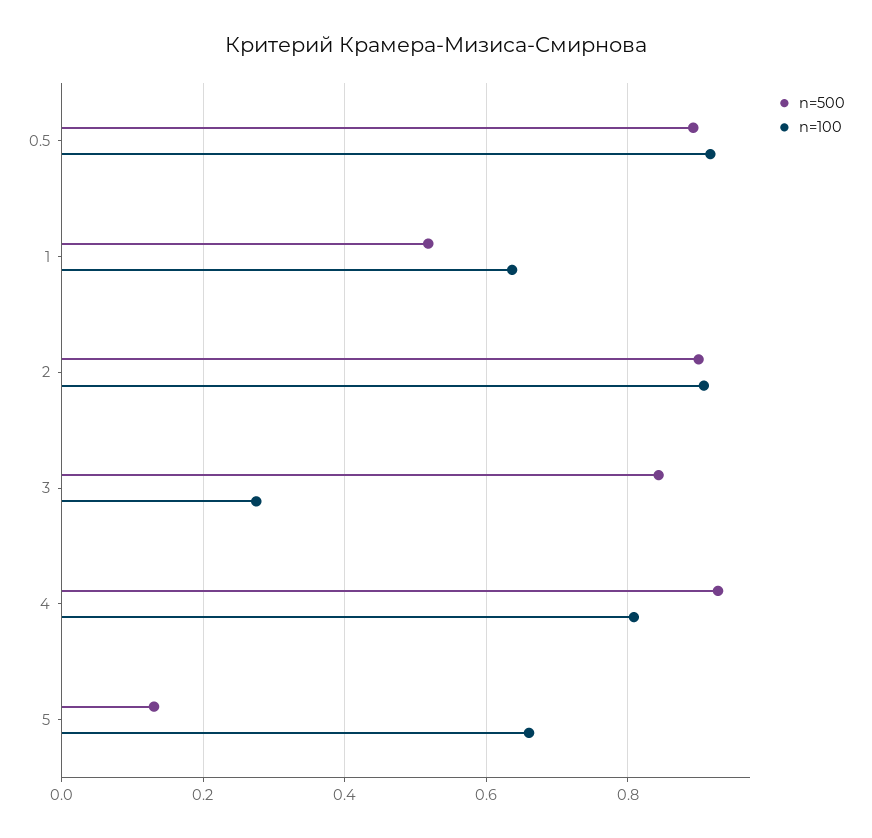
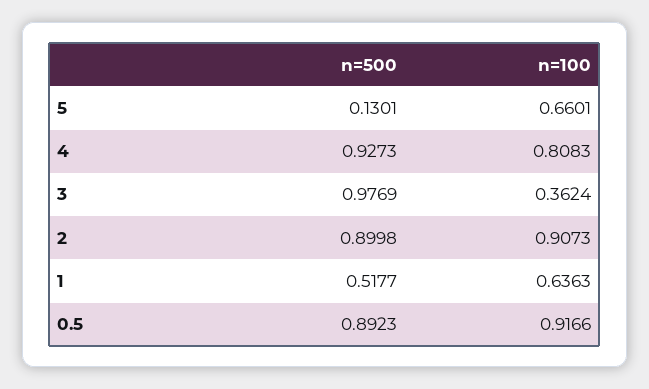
n=500, 3: 0.84 -> 0.9769
n=100, 3: 0.28 -> 0.3624

